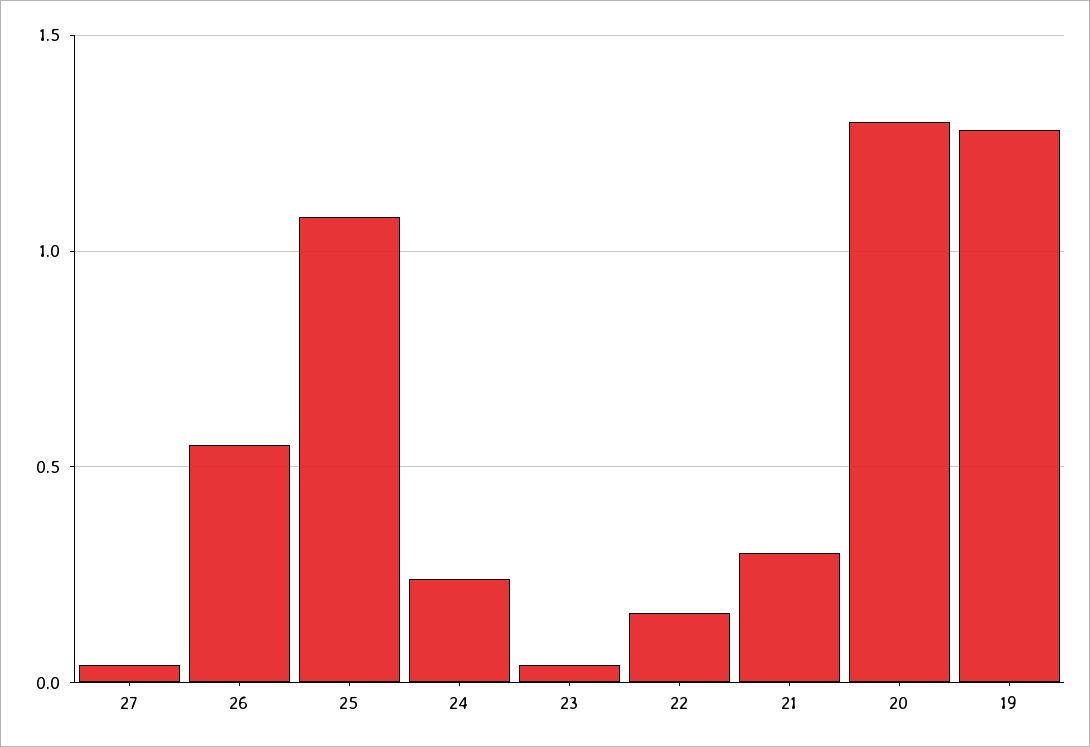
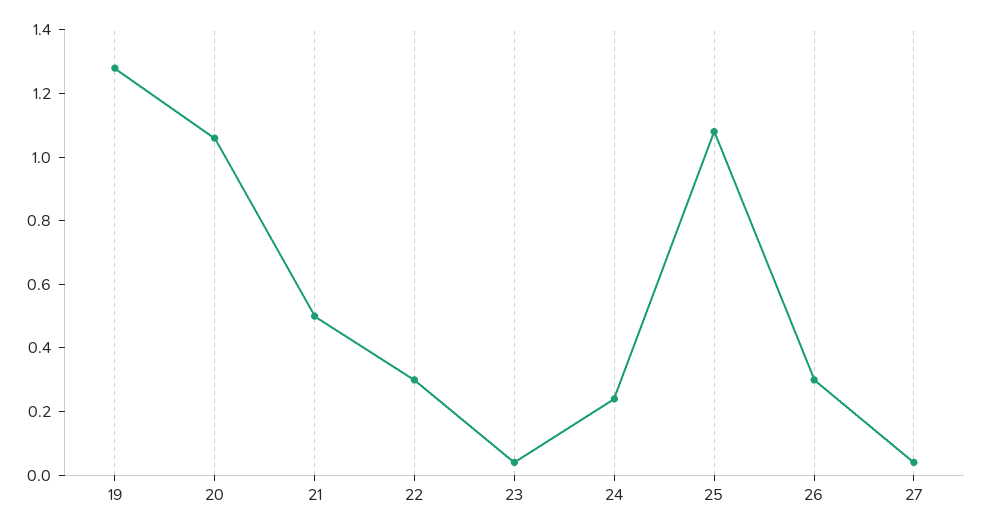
26: 0.55 -> 0.3
22: 0.15 -> 0.3
21: 0.3 -> 0.5
20: 1.3 -> 1.05

